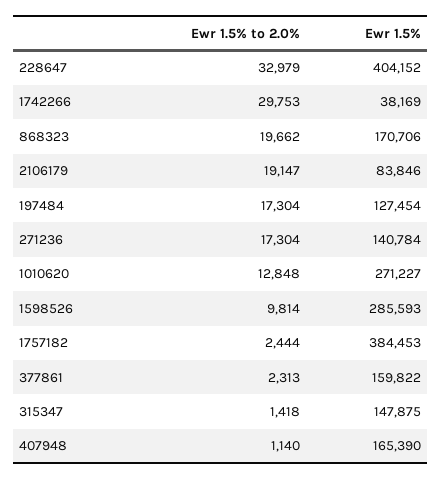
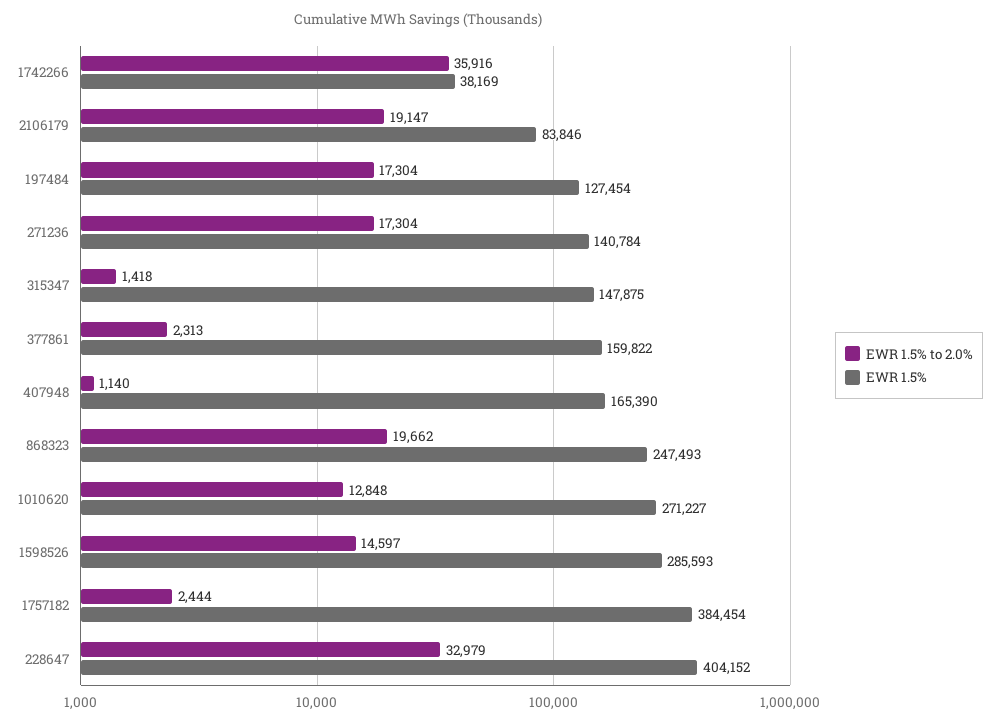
Ewr 1.5% to 2.0%, 1742266: 29753 -> 35916
Ewr 1.5%, 868323: 170706 -> 247493
Ewr 1.5% to 2.0%, 1598526: 9814 -> 14597
Ewr 1.5%, 1757182: 384453 -> 384454

